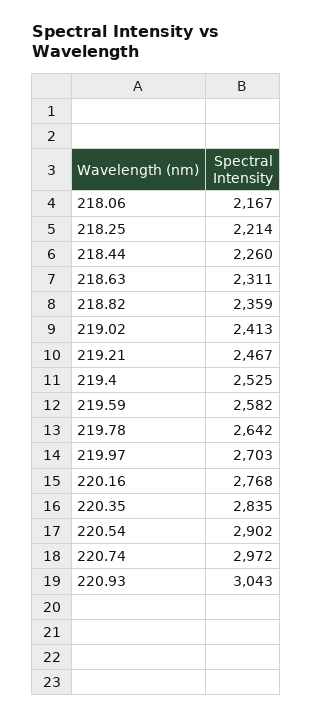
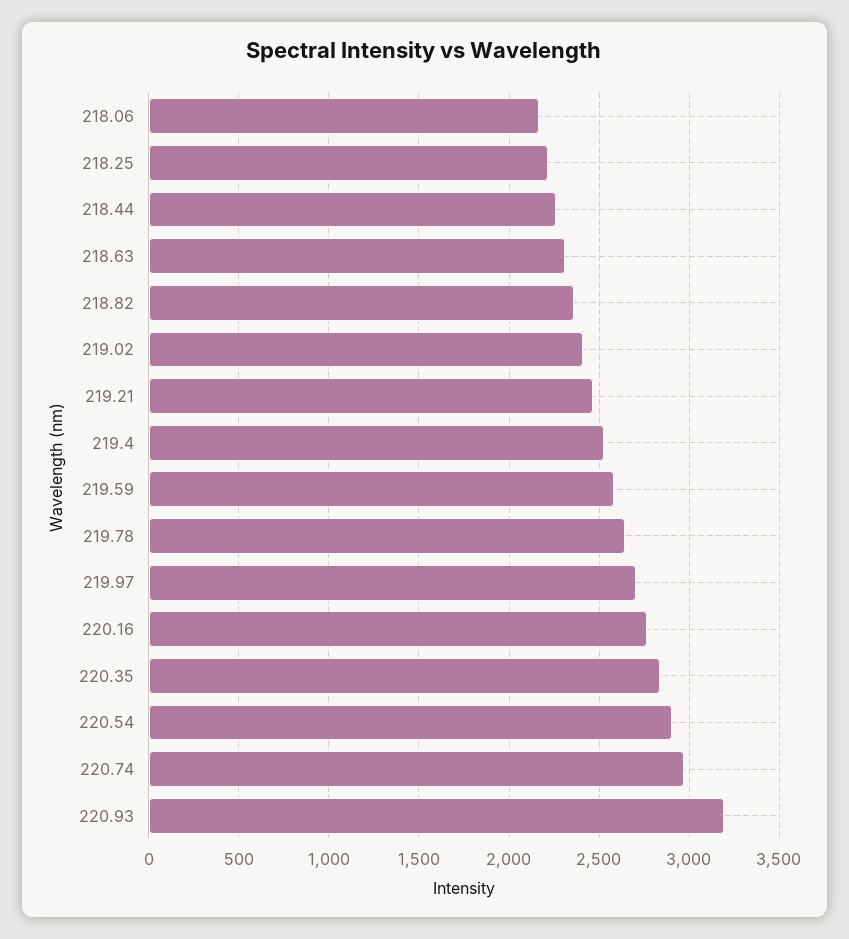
220.93: 3043 -> 3200

